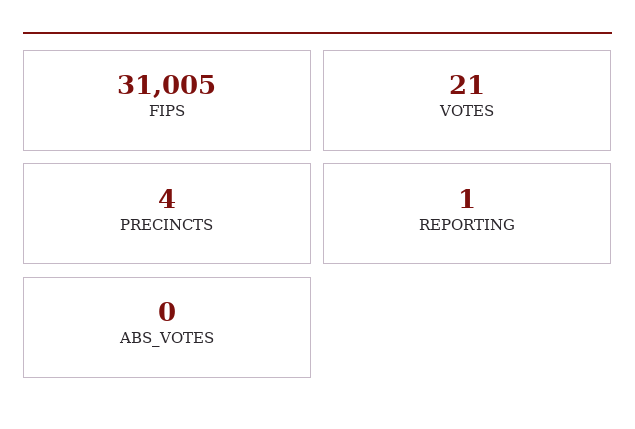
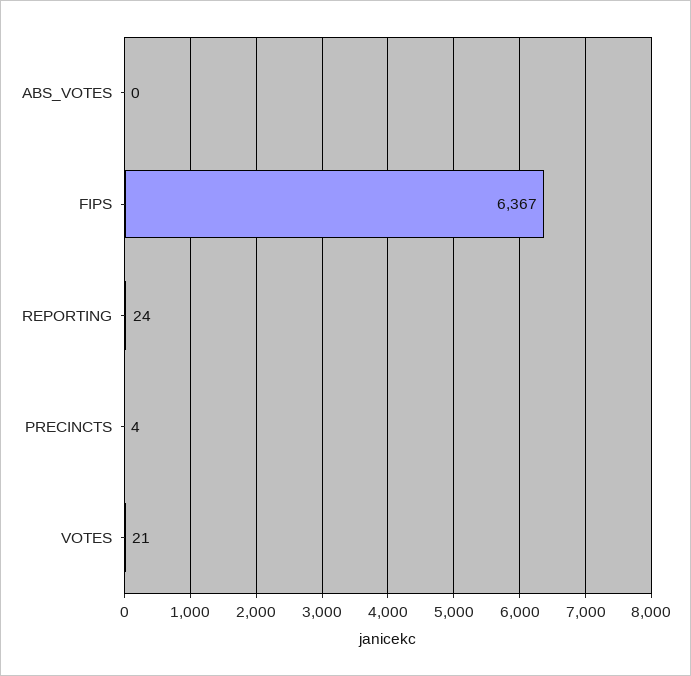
FIPS: 31005 -> 6367
REPORTING: 1 -> 24

